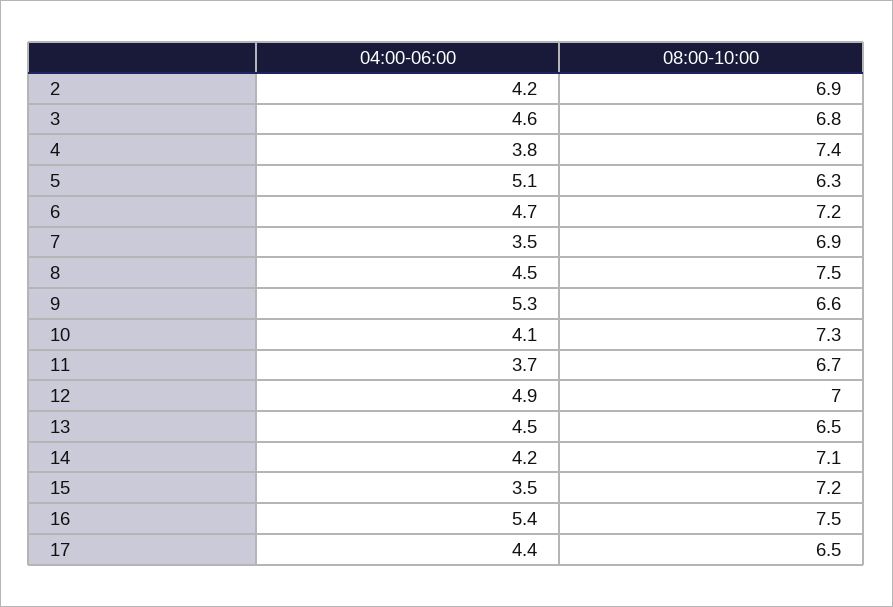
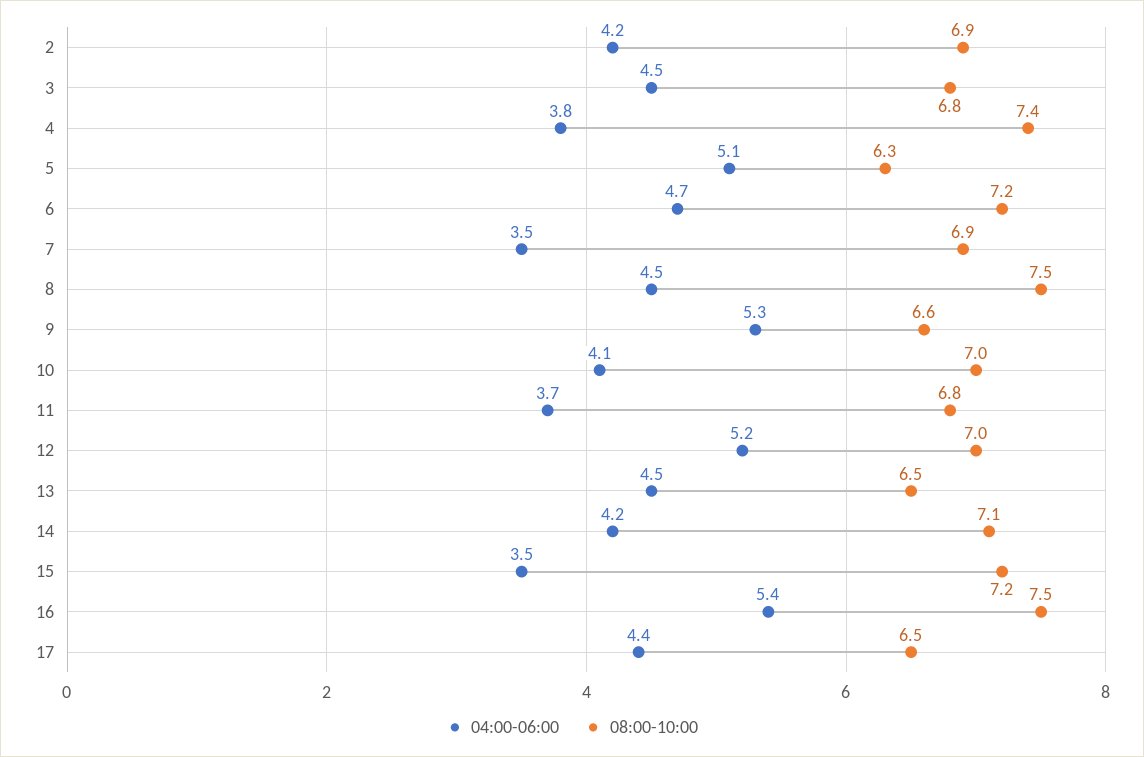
04:00-06:00, 3: 4.6 -> 4.5
08:00-10:00, 10: 7.3 -> 7
08:00-10:00, 11: 6.7 -> 6.8
04:00-06:00, 12: 4.9 -> 5.2

